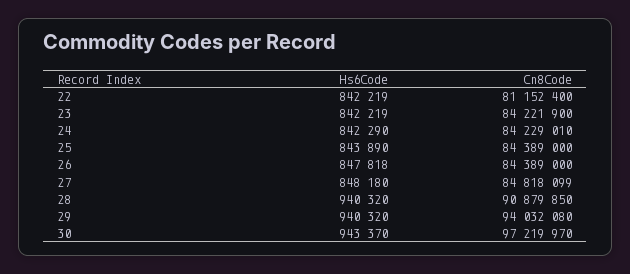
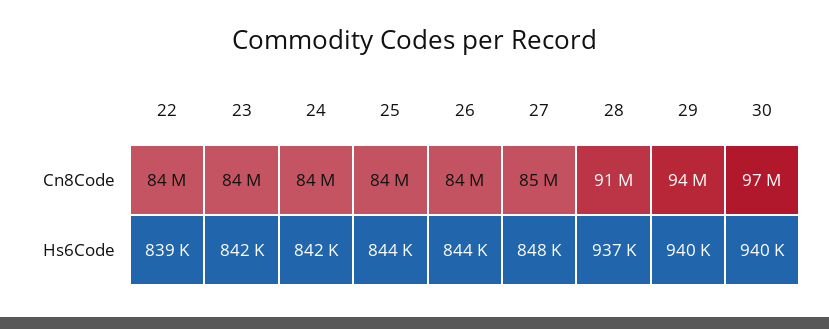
Hs6Code, 22: 842219 -> 839000
Cn8Code, 22: 81152400 -> 84000000
Hs6Code, 26: 847818 -> 844000
Hs6Code, 28: 940320 -> 937000
Hs6Code, 30: 943370 -> 940000

